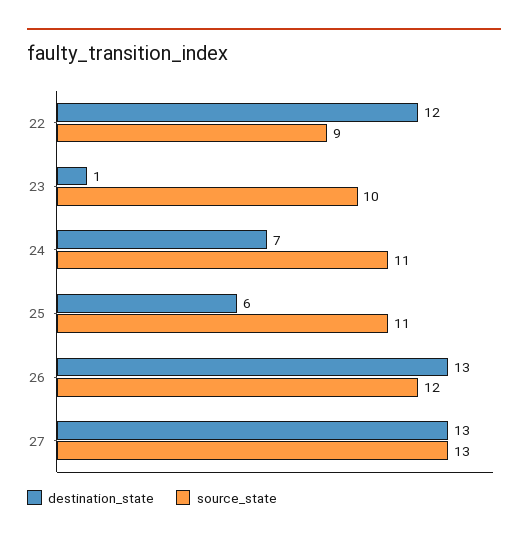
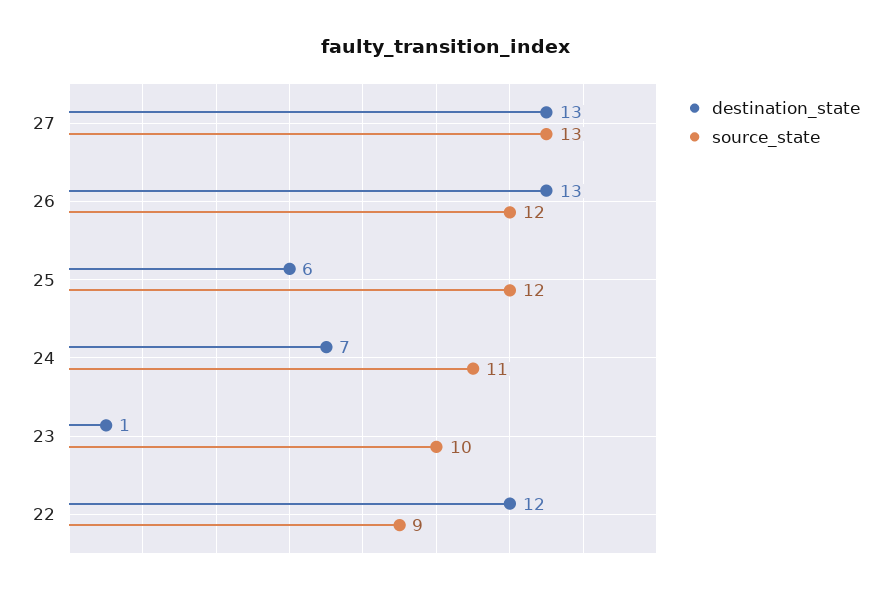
source_state, 25: 11 -> 12

